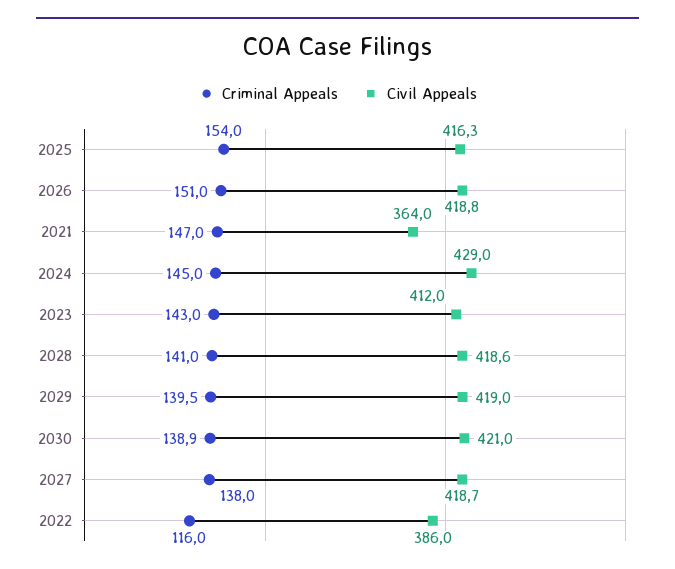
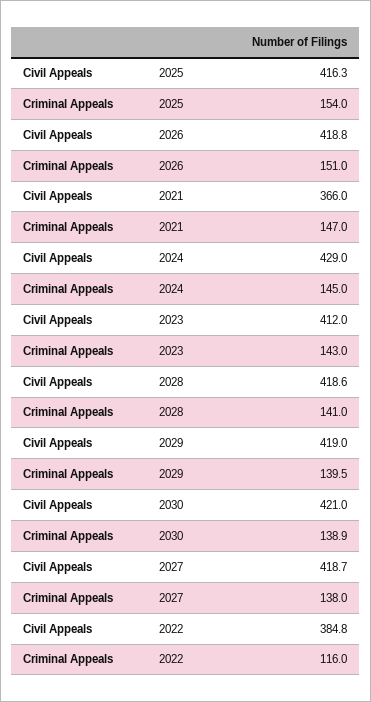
Civil Appeals, 2021: 364 -> 366
Civil Appeals, 2022: 386 -> 384.8

